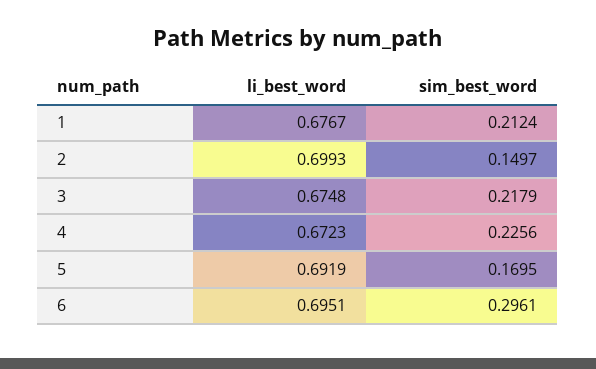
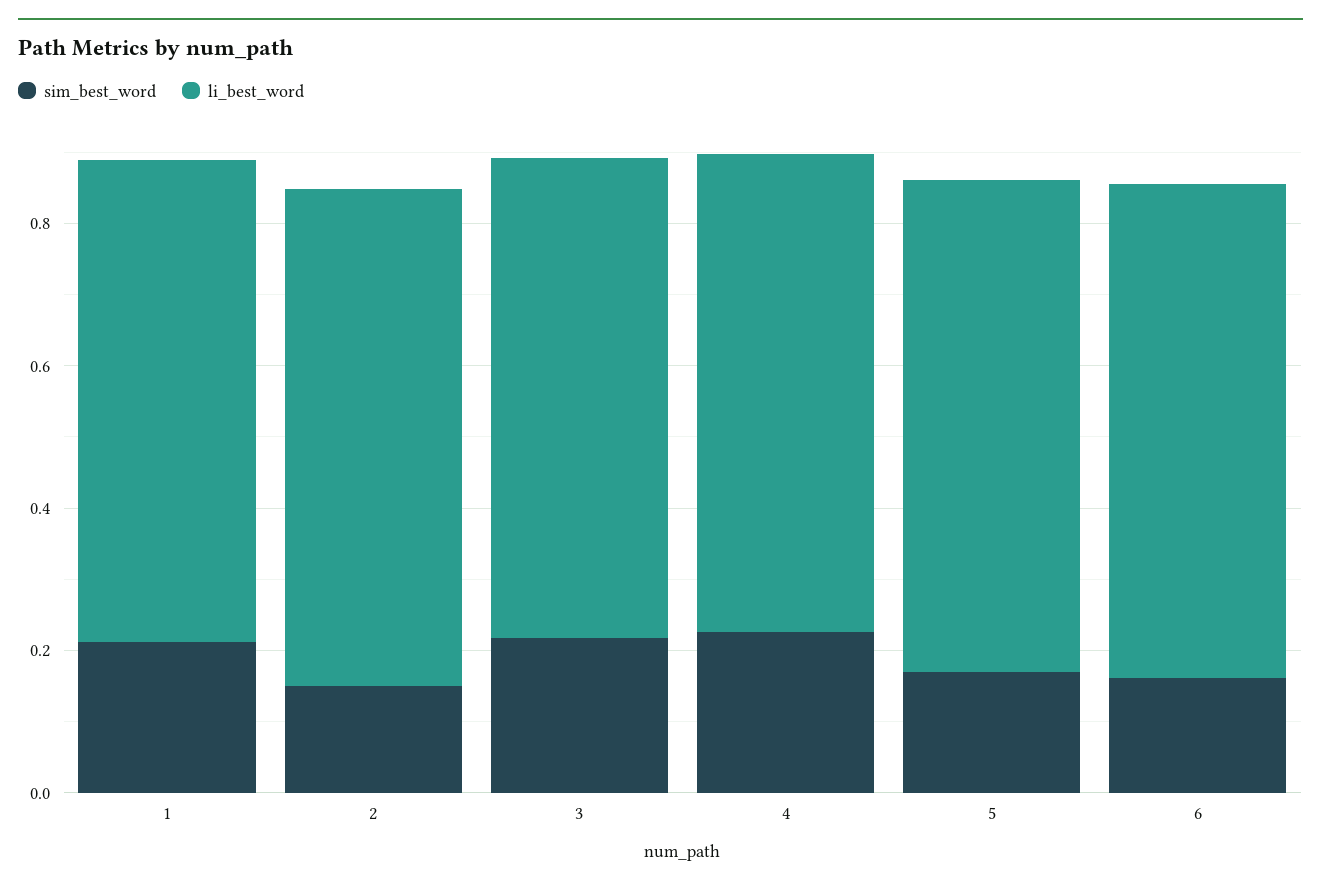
sim_best_word, 6: 0.2961 -> 0.15

